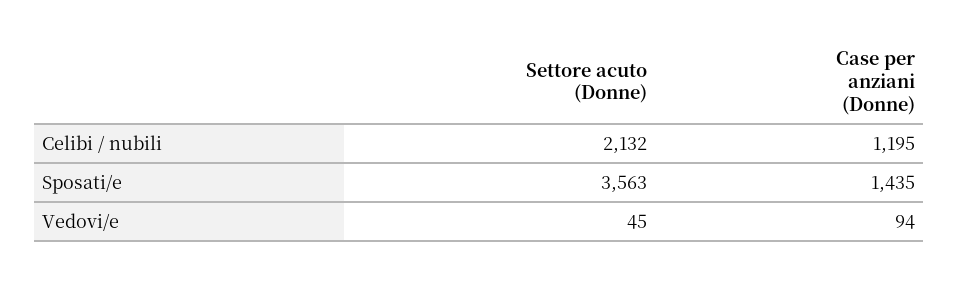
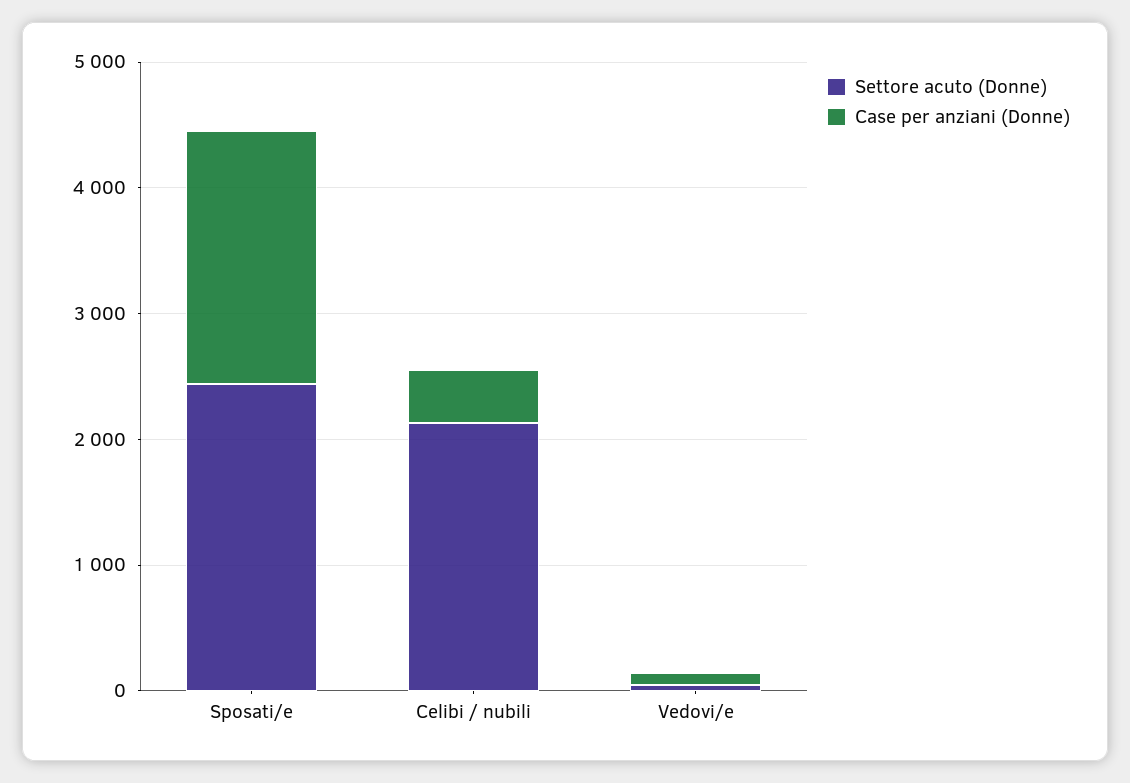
Case per anziani (Donne), Celibi / nubili: 1195 -> 400
Settore acuto (Donne), Sposati/e: 3563 -> 2400
Case per anziani (Donne), Sposati/e: 1435 -> 2000

